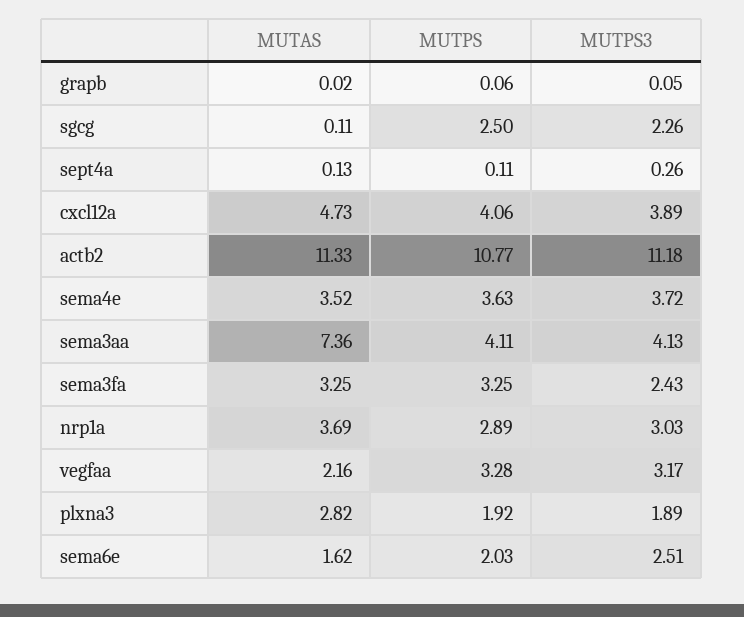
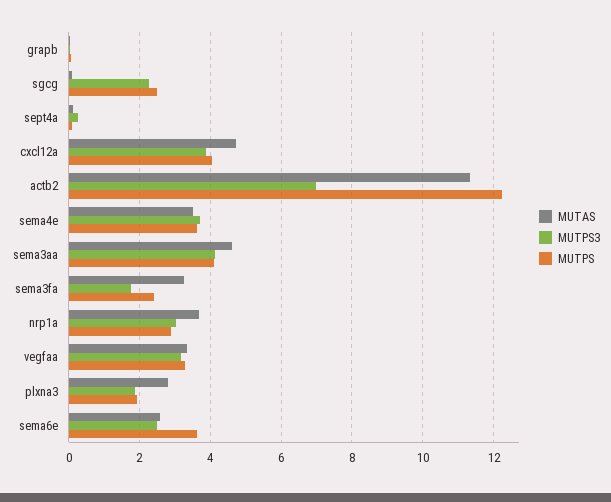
MUTPS, actb2: 10.77 -> 12.2
MUTPS3, actb2: 11.18 -> 7
MUTAS, sema3aa: 7.36 -> 4.6
MUTPS, sema3fa: 3.25 -> 2.4
MUTPS3, sema3fa: 2.43 -> 1.8
MUTAS, vegfaa: 2.16 -> 3.4
MUTAS, sema6e: 1.62 -> 2.6
MUTPS, sema6e: 2.03 -> 3.6

